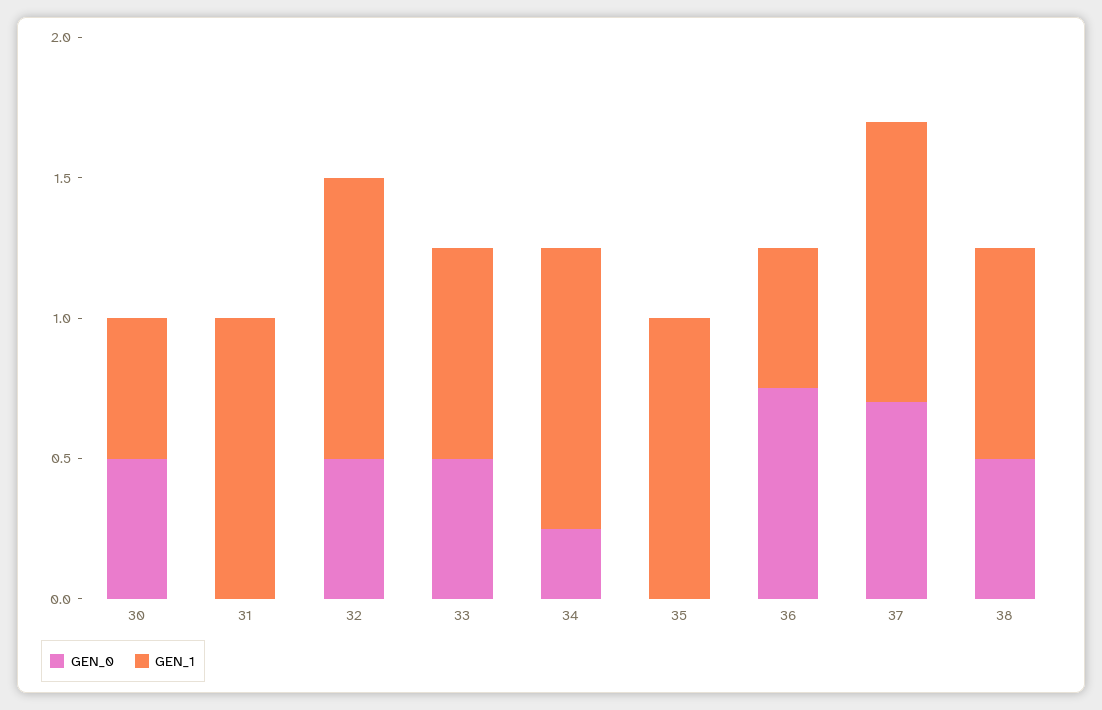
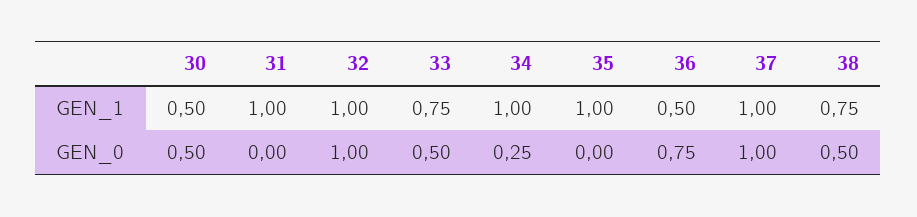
GEN_0, 32: 0.5 -> 1
GEN_0, 37: 0.7 -> 1

